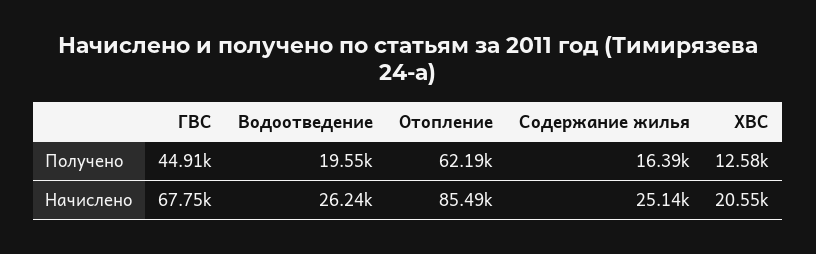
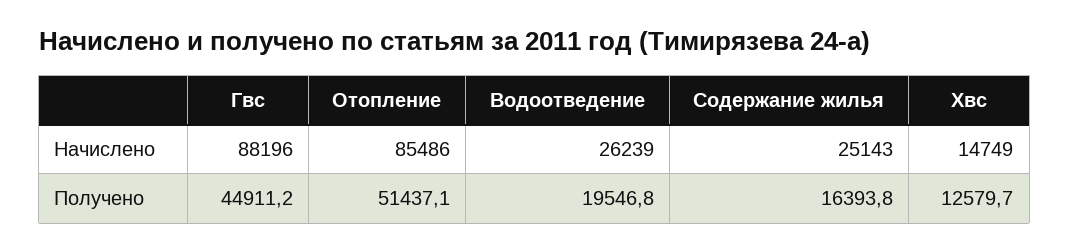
Отопление, Получено: 62190 -> 51437.1
ГВС, Начислено: 67750 -> 88196
ХВС, Начислено: 20550 -> 14749

